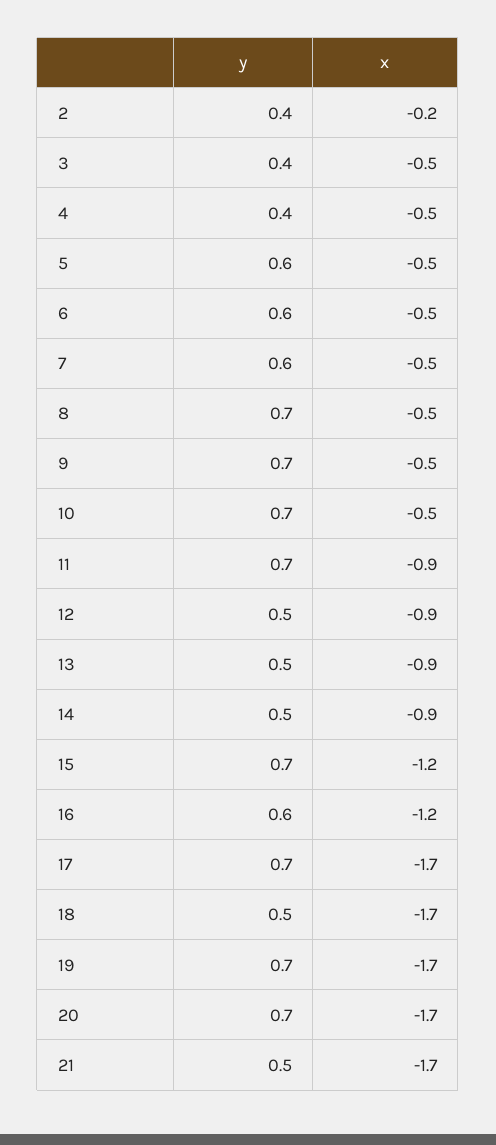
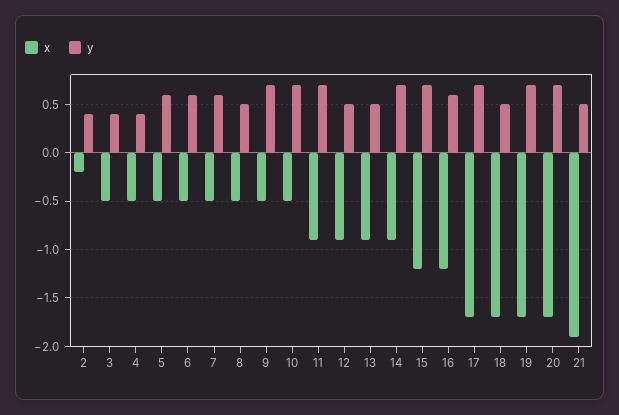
y, 8: 0.7 -> 0.5
y, 14: 0.5 -> 0.7
x, 21: -1.7 -> -1.9

